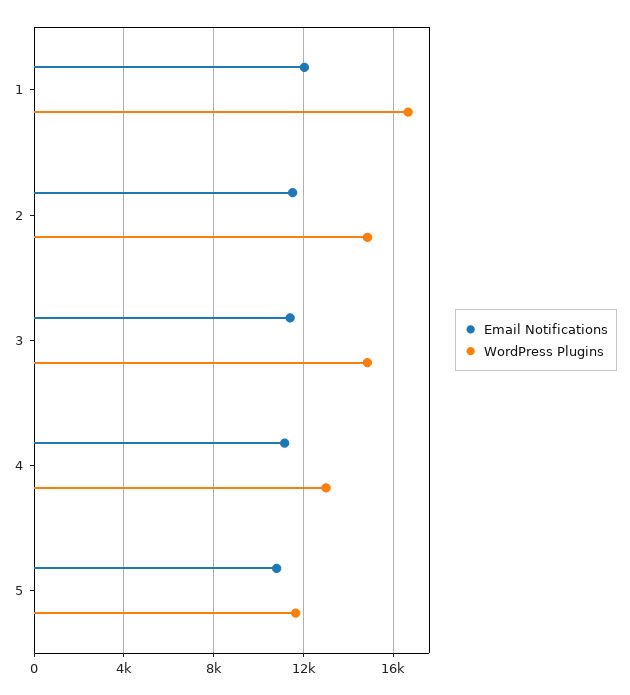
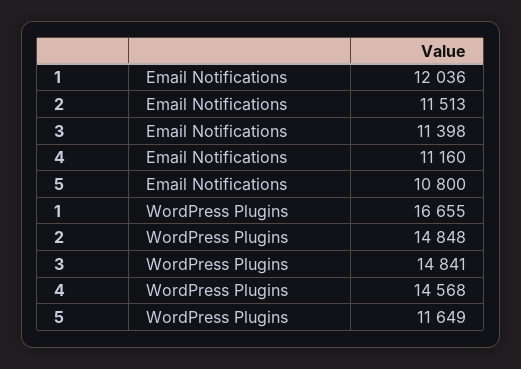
WordPress Plugins, 4: 13000 -> 14568

